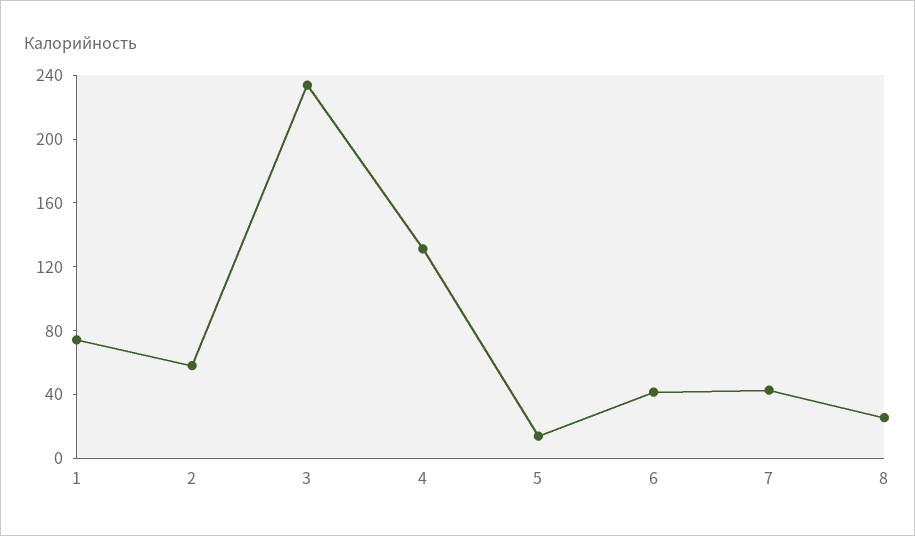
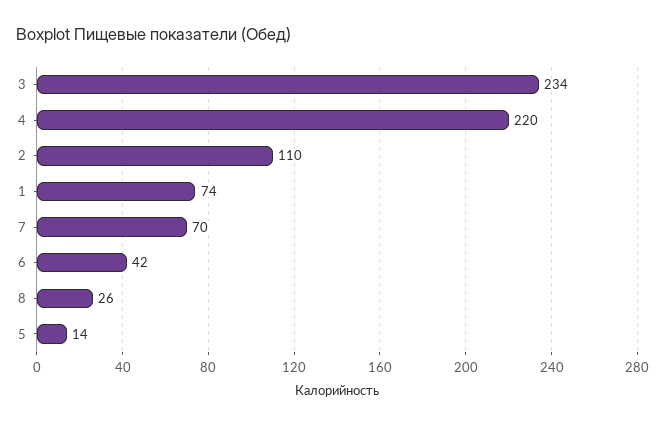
2: 60 -> 110
4: 130 -> 220
7: 40 -> 70

